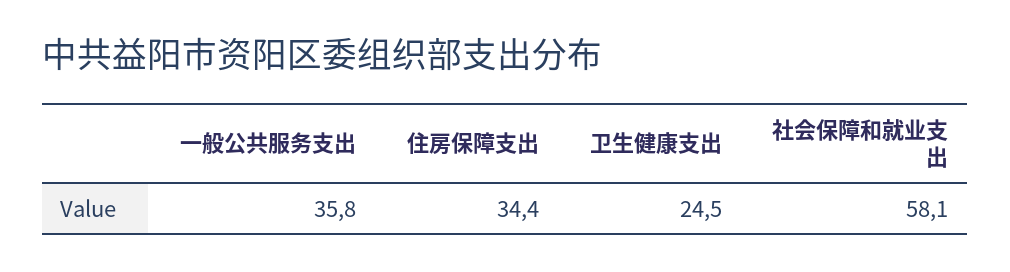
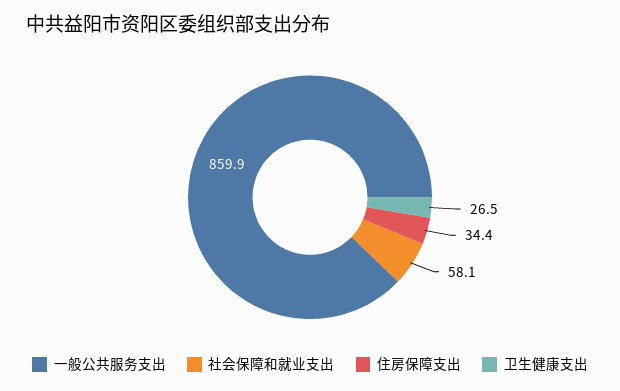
一般公共服务支出: 35.8 -> 859.9
卫生健康支出: 24.5 -> 26.5

